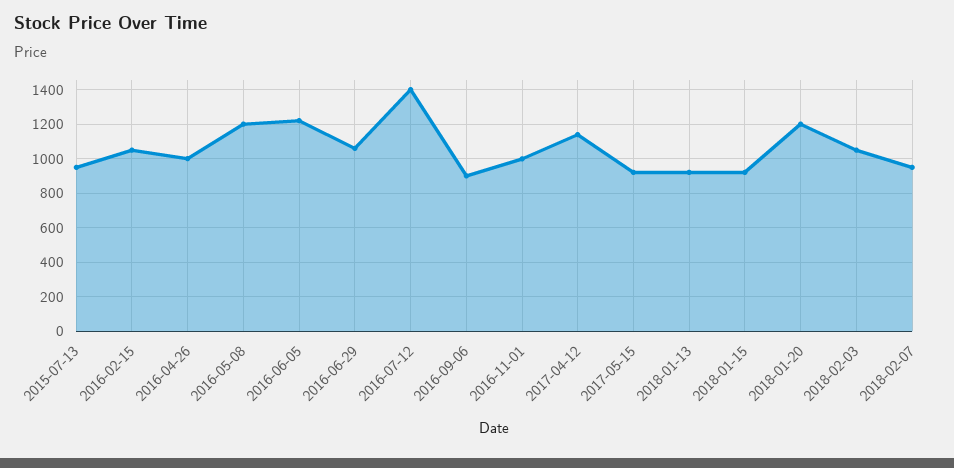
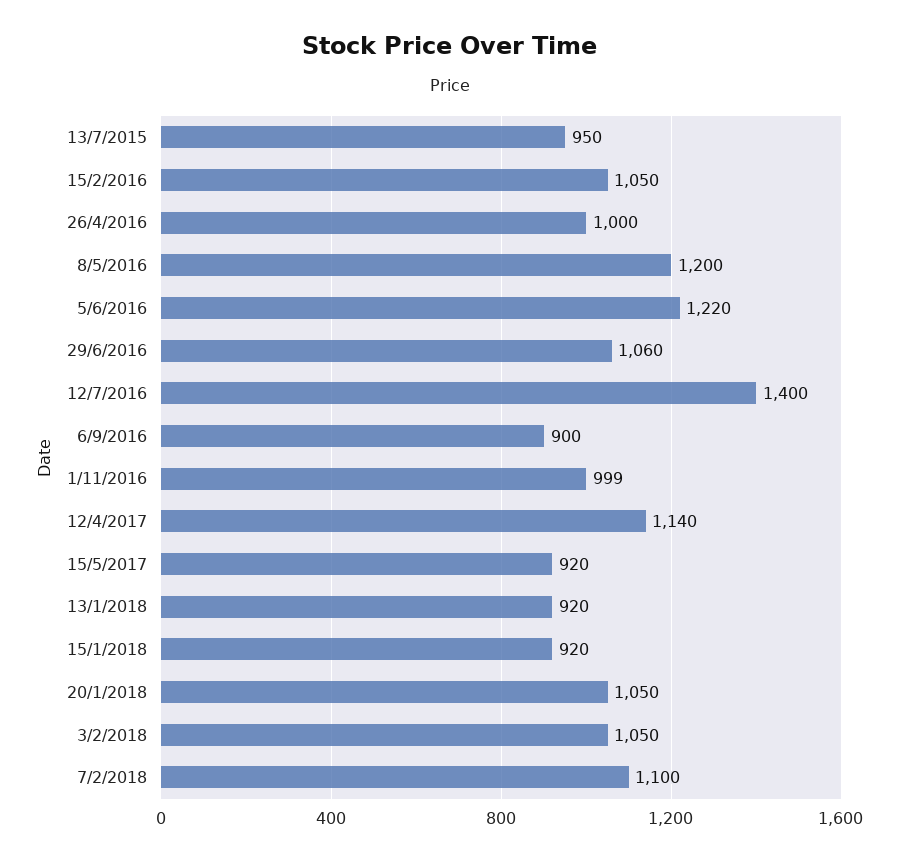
2018-01-20: 1200 -> 1050
2018-02-07: 950 -> 1100

